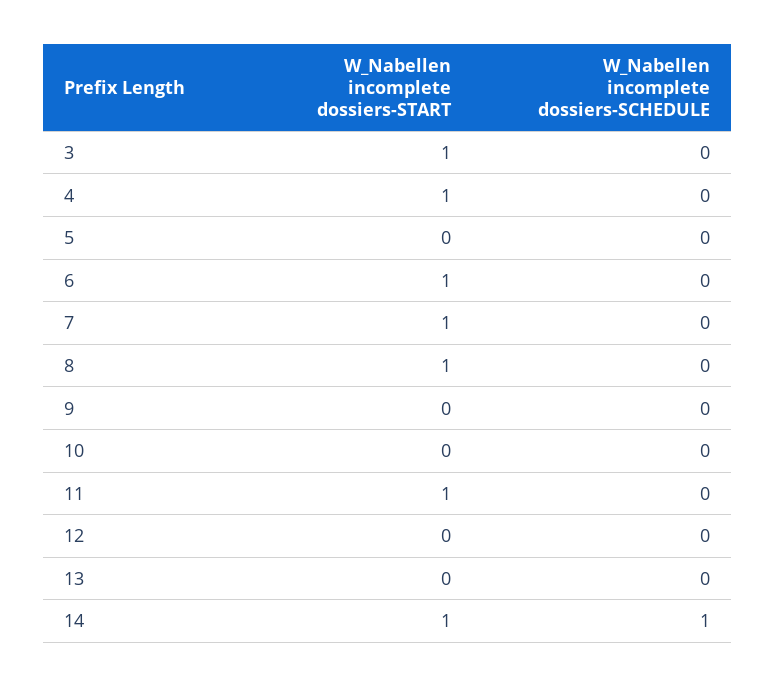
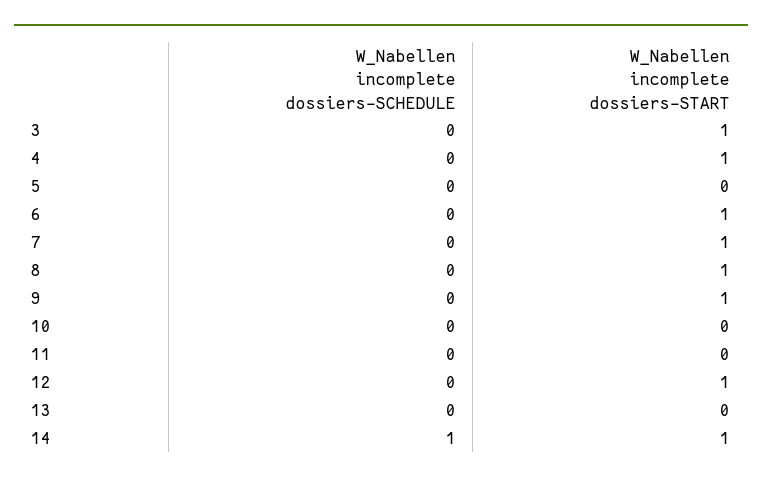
W_Nabellen incomplete dossiers-START, 9: 0 -> 1
W_Nabellen incomplete dossiers-START, 11: 1 -> 0
W_Nabellen incomplete dossiers-START, 12: 0 -> 1

